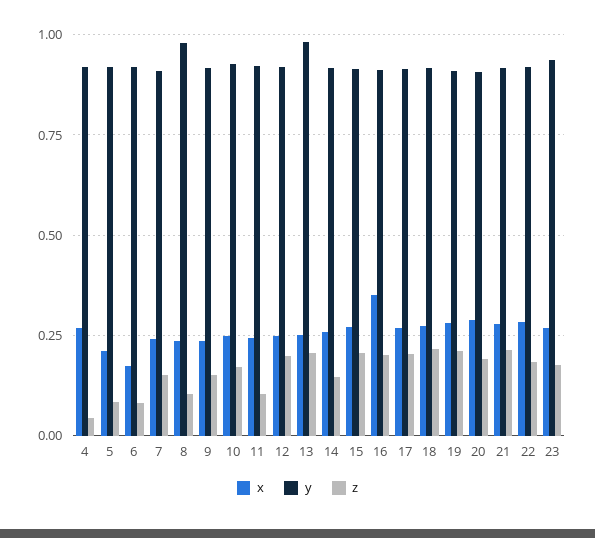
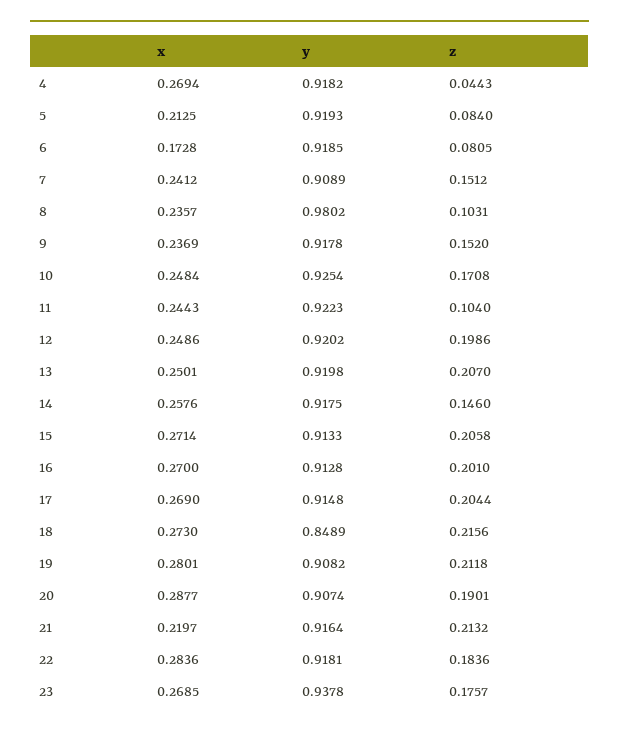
y, 13: 0.975 -> 0.9198
x, 16: 0.35 -> 0.27
y, 18: 0.925 -> 0.8489
x, 21: 0.275 -> 0.2197

